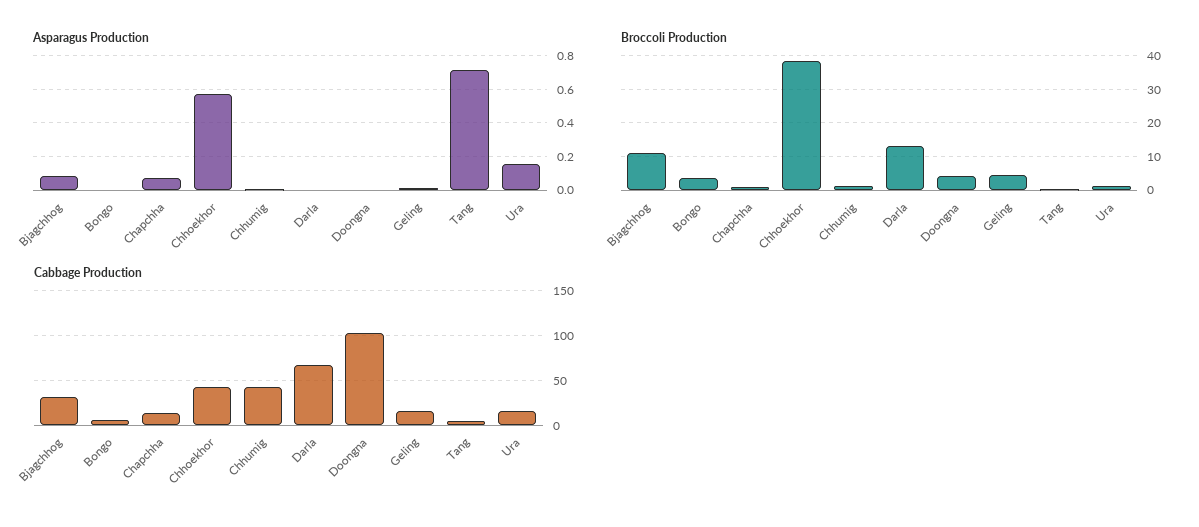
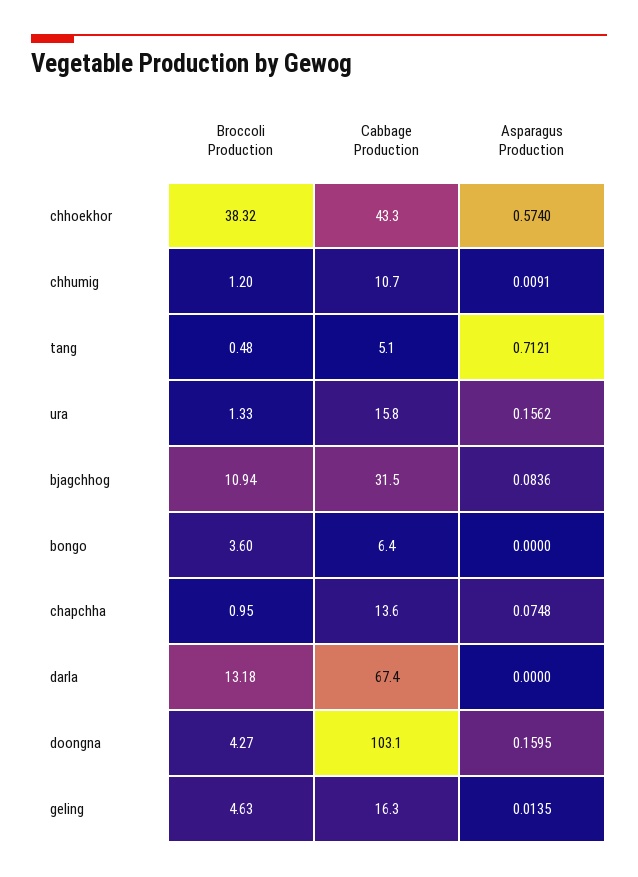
Asparagus Production, Doongna: 0 -> 0.1595
Cabbage Production, Chhumig: 40 -> 10.7

